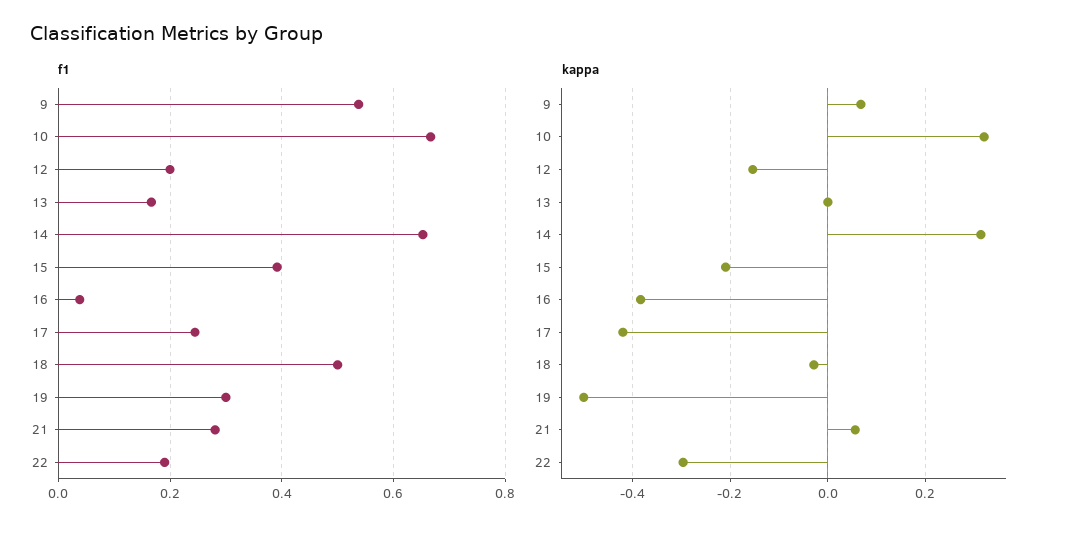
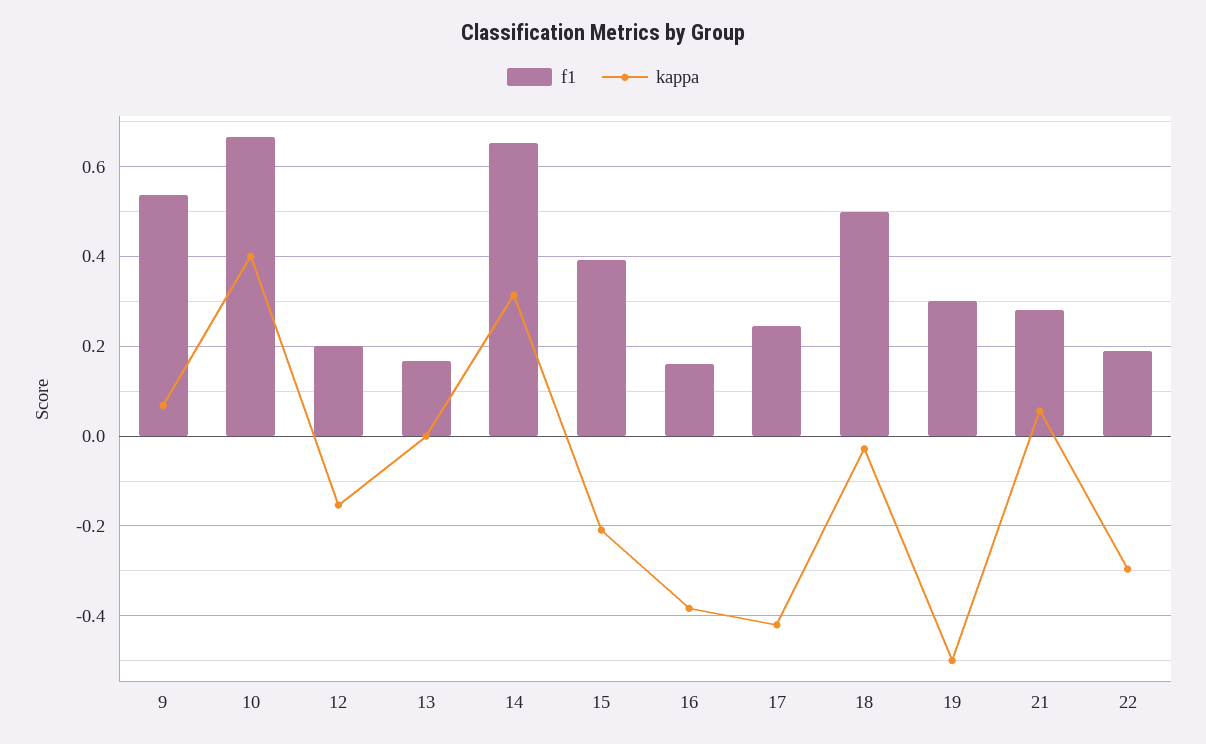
f1, 16: 0.04 -> 0.16
kappa, 10: 0.32 -> 0.4

